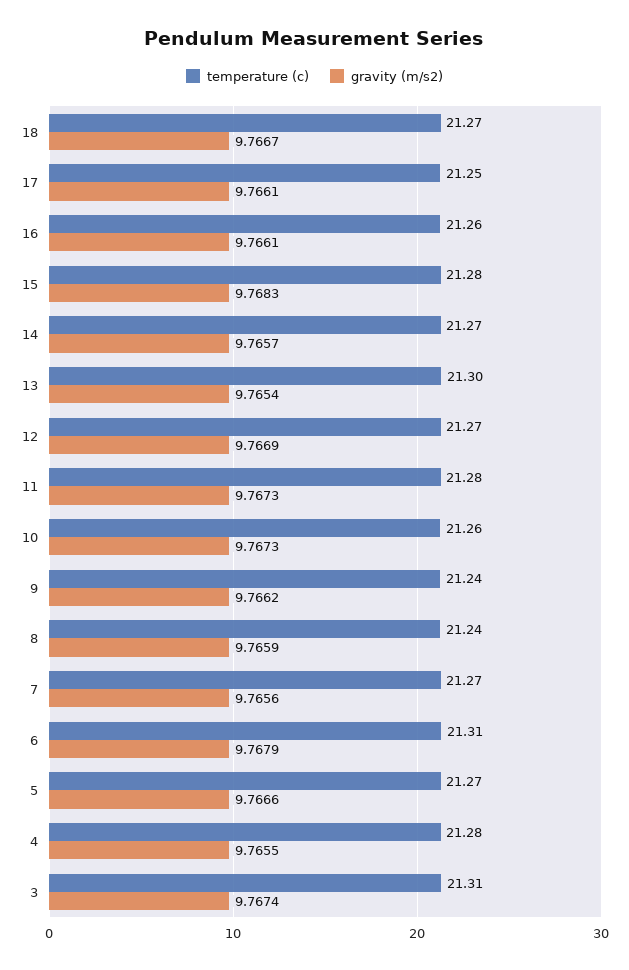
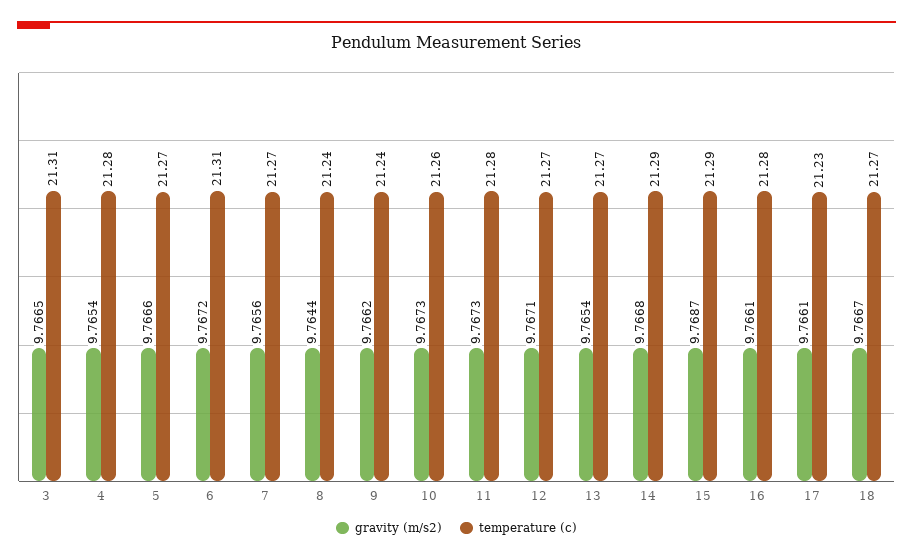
temperature (c), 17: 21.25 -> 21.23
temperature (c), 16: 21.26 -> 21.28
temperature (c), 15: 21.28 -> 21.29
gravity (m/s2), 15: 9.7683 -> 9.7687
temperature (c), 14: 21.27 -> 21.29
gravity (m/s2), 14: 9.7657 -> 9.7668
temperature (c), 13: 21.3 -> 21.27
gravity (m/s2), 12: 9.7669 -> 9.7671
gravity (m/s2), 8: 9.7659 -> 9.7644
gravity (m/s2), 6: 9.7679 -> 9.7672
gravity (m/s2), 4: 9.7655 -> 9.7654
gravity (m/s2), 3: 9.7674 -> 9.7665

